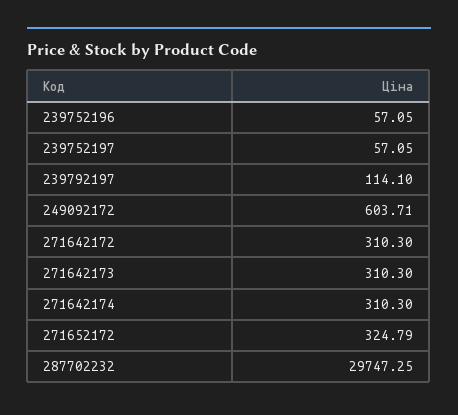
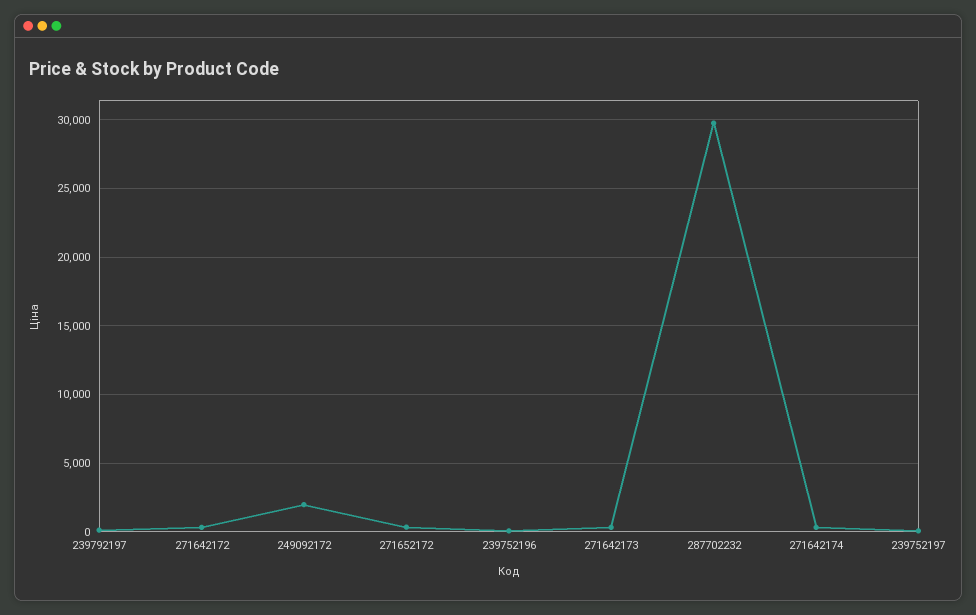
249092172: 603.71 -> 2000

